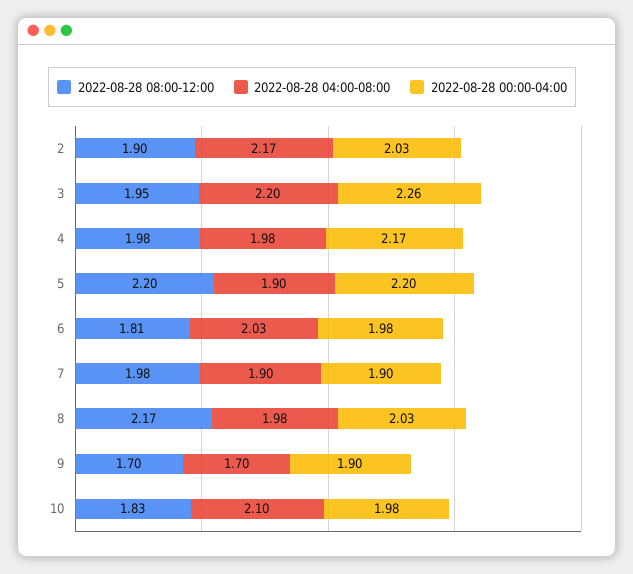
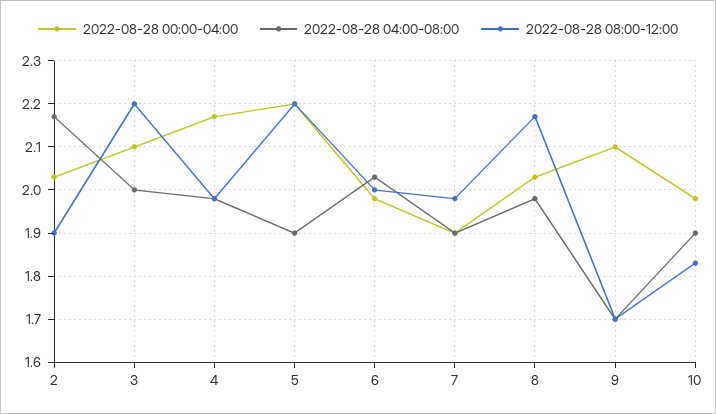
2022-08-28 08:00-12:00, 3: 1.95 -> 2.2
2022-08-28 04:00-08:00, 3: 2.2 -> 2
2022-08-28 00:00-04:00, 3: 2.26 -> 2.1
2022-08-28 08:00-12:00, 6: 1.81 -> 2
2022-08-28 00:00-04:00, 9: 1.9 -> 2.1
2022-08-28 04:00-08:00, 10: 2.1 -> 1.9

